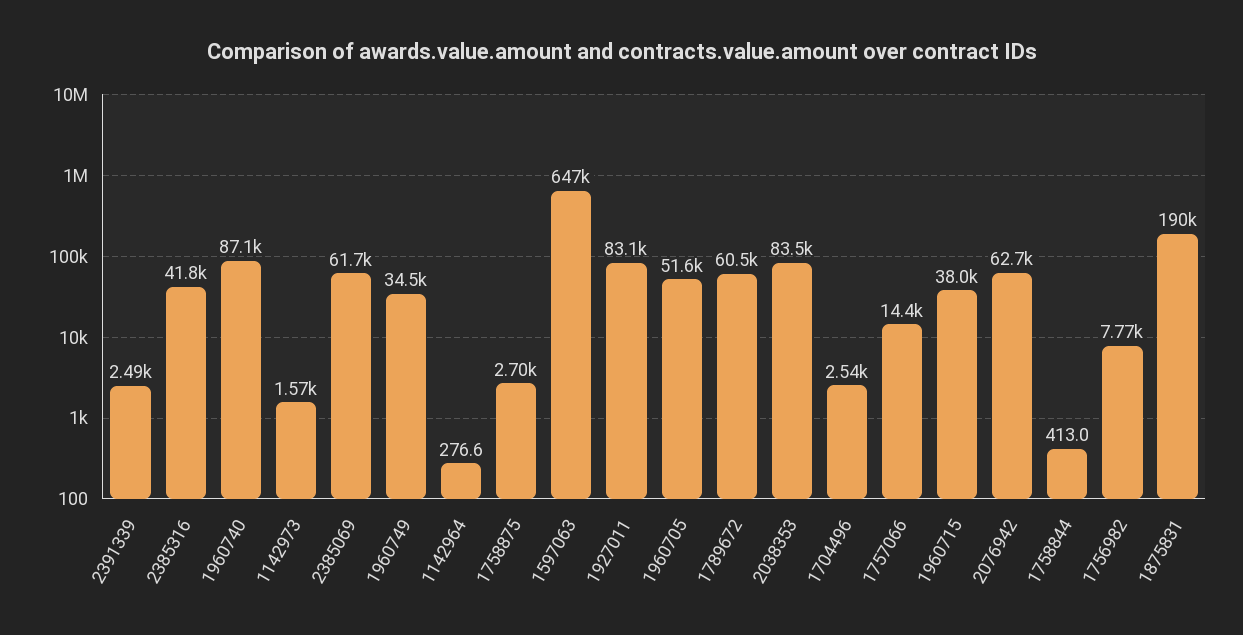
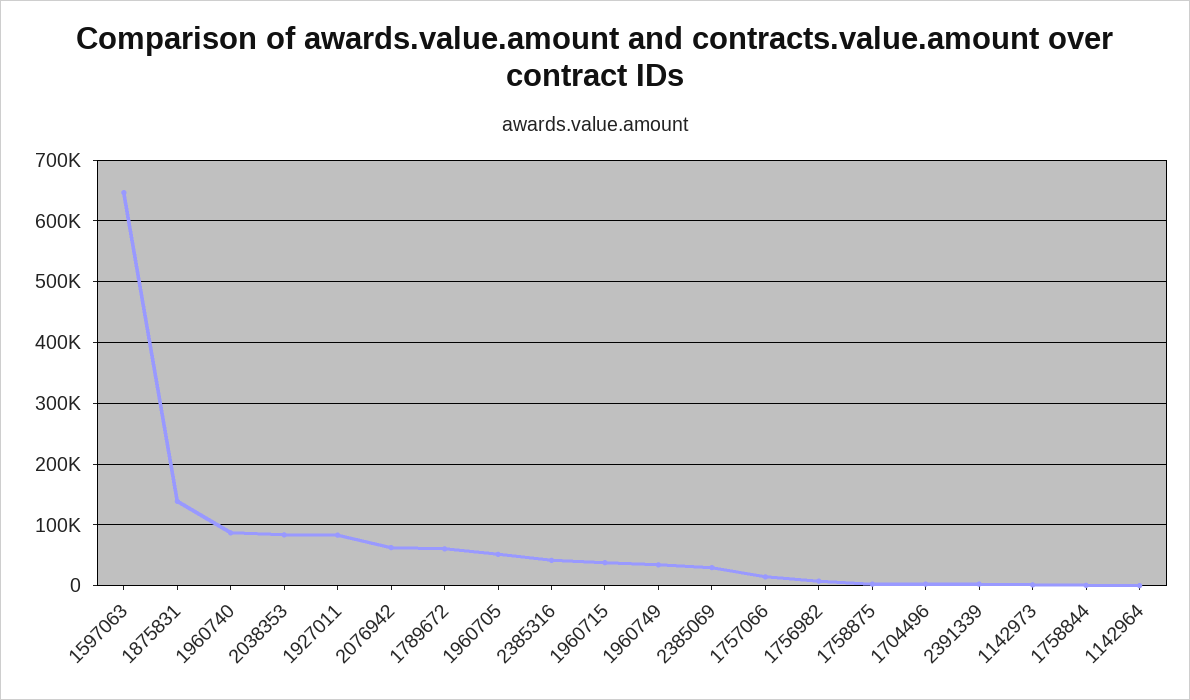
2385069: 61700 -> 30000
1875831: 190000 -> 140000

